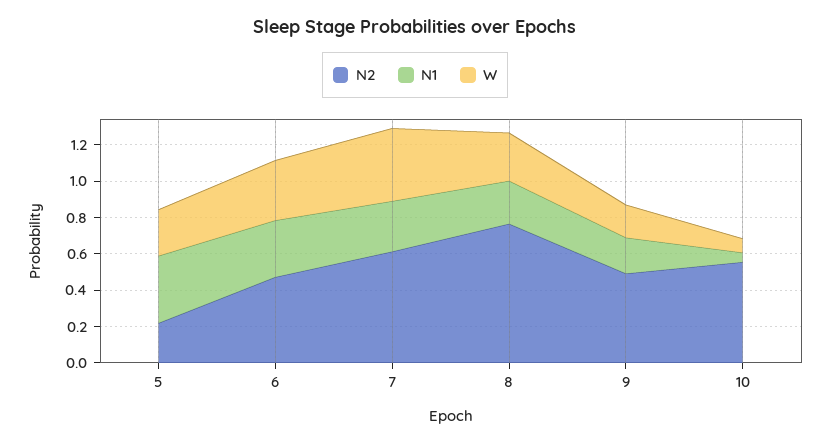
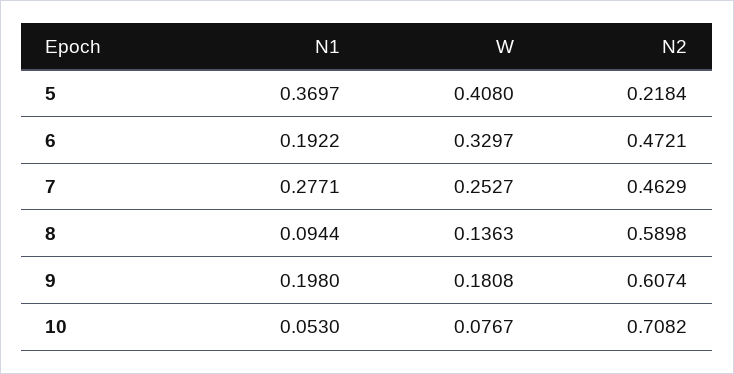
W, 5: 0.25 -> 0.408
N1, 6: 0.3 -> 0.1922
N2, 7: 0.6 -> 0.4629
W, 7: 0.4 -> 0.2527
N2, 8: 0.75 -> 0.5898
N1, 8: 0.25 -> 0.0944
W, 8: 0.25 -> 0.1363
N2, 9: 0.5 -> 0.6074
N2, 10: 0.55 -> 0.7082

